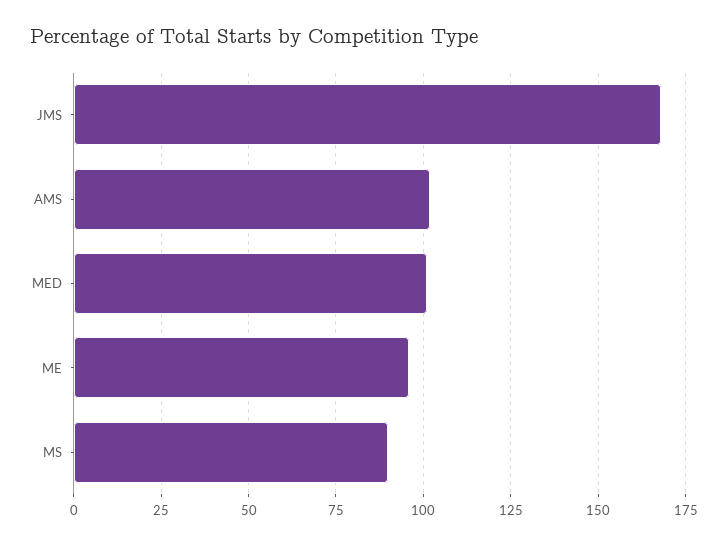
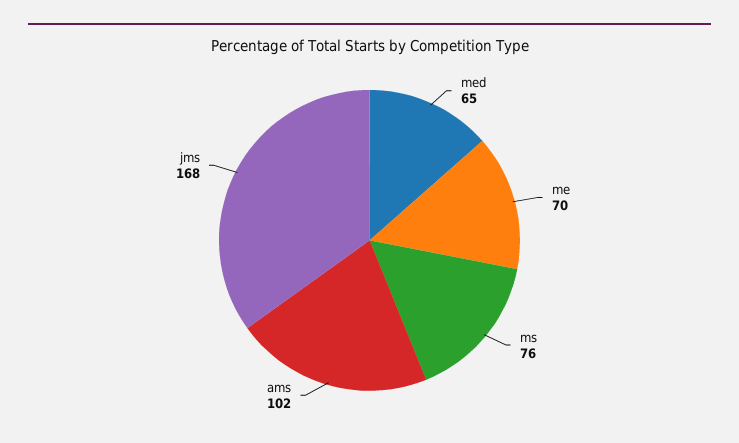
MED: 100 -> 65
ME: 95 -> 70
MS: 90 -> 76

